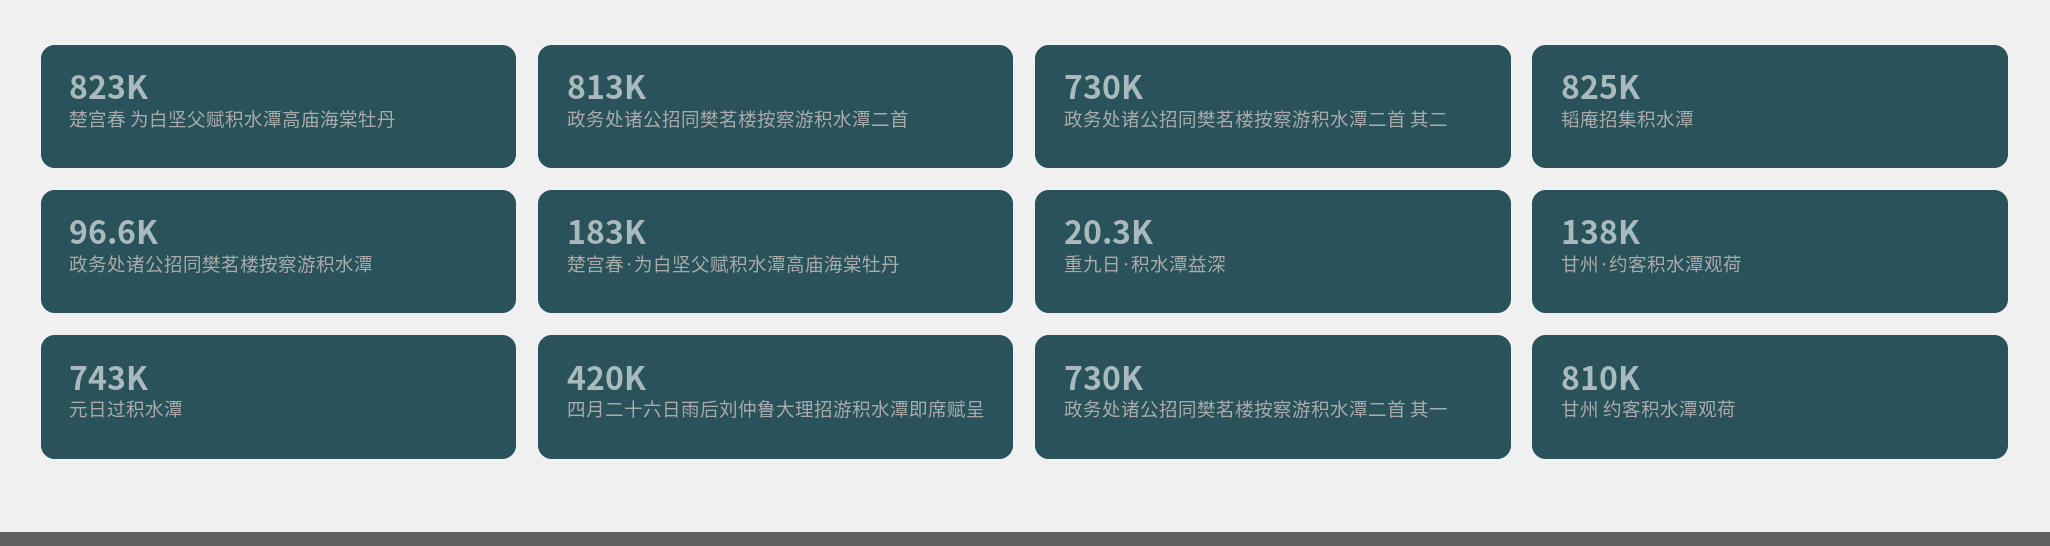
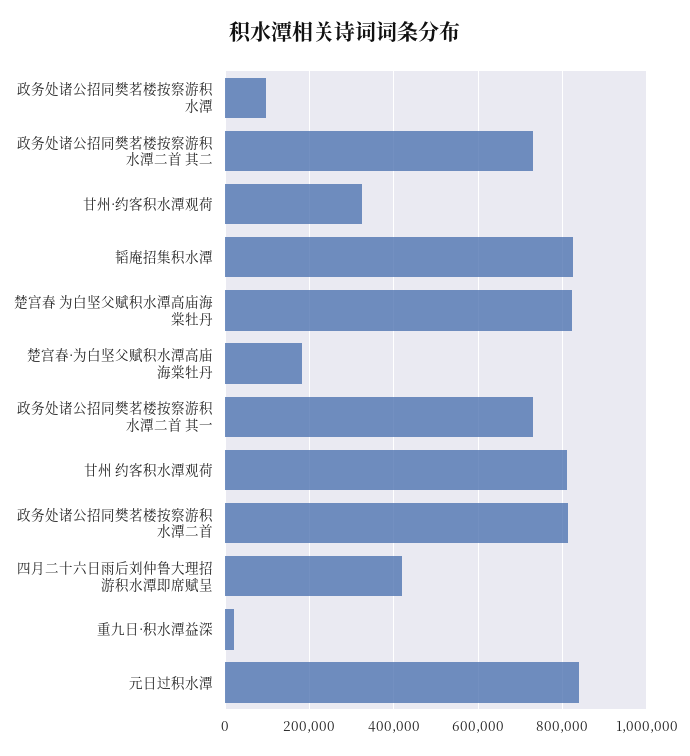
甘州·约客积水潭观荷: 138000 -> 320000
元日过积水潭: 743000 -> 840000

